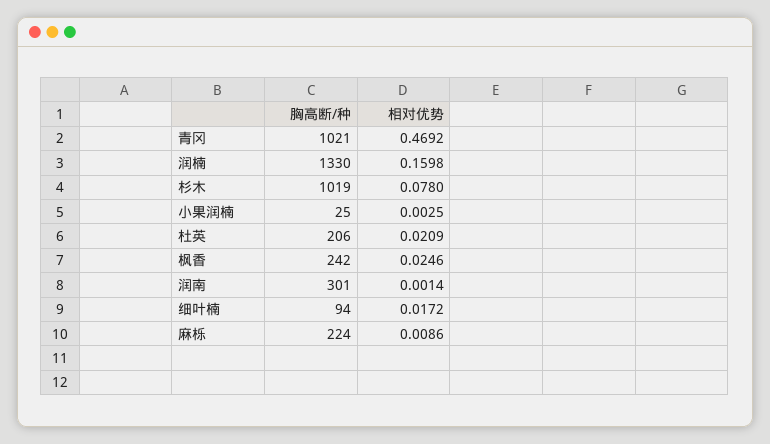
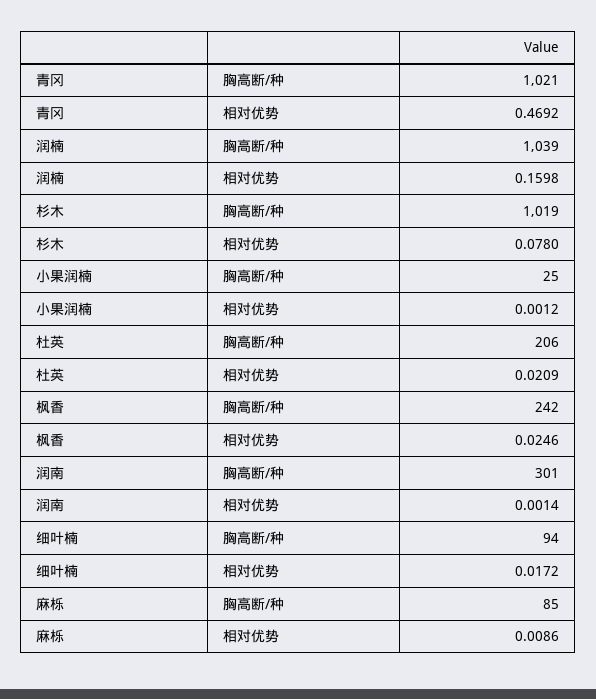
胸高断/种, 润楠: 1330 -> 1039
相对优势, 小果润楠: 0.0025 -> 0.0012
胸高断/种, 麻栎: 224 -> 85

